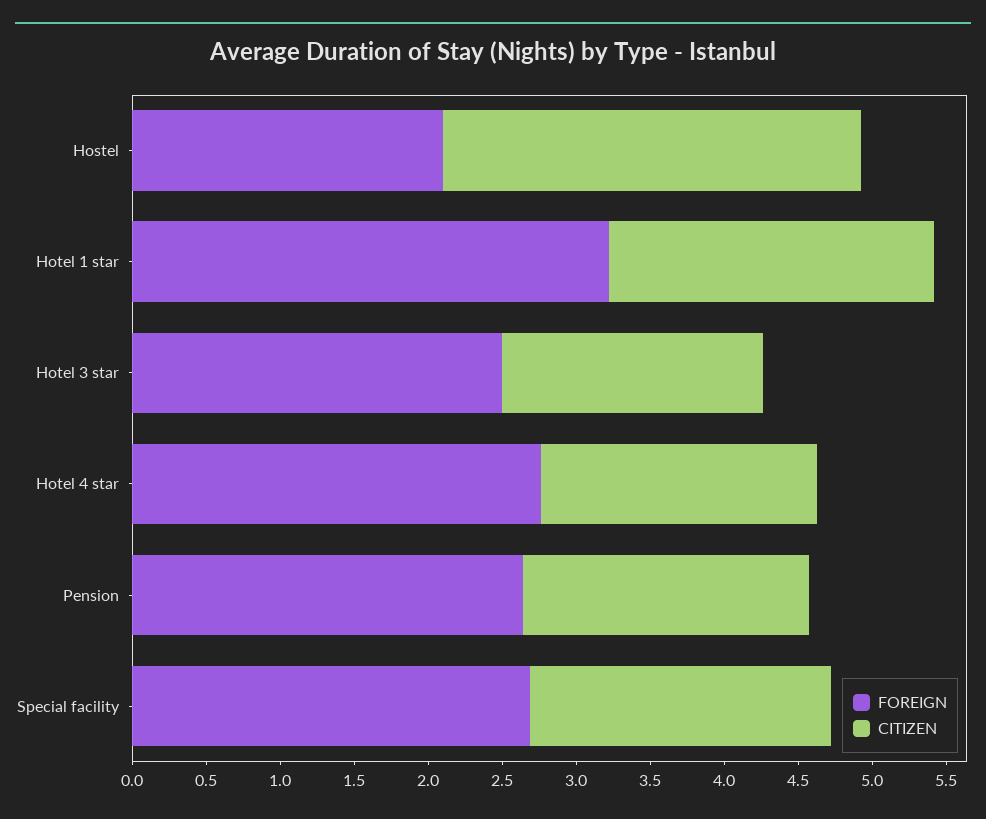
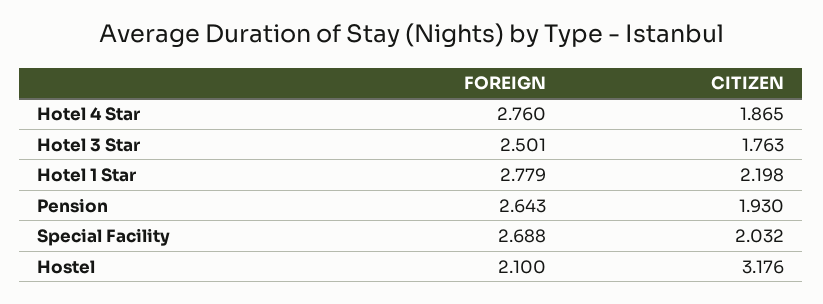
CITIZEN, Hostel: 2.8 -> 3.176
FOREIGN, Hotel 1 star: 3.2 -> 2.779

